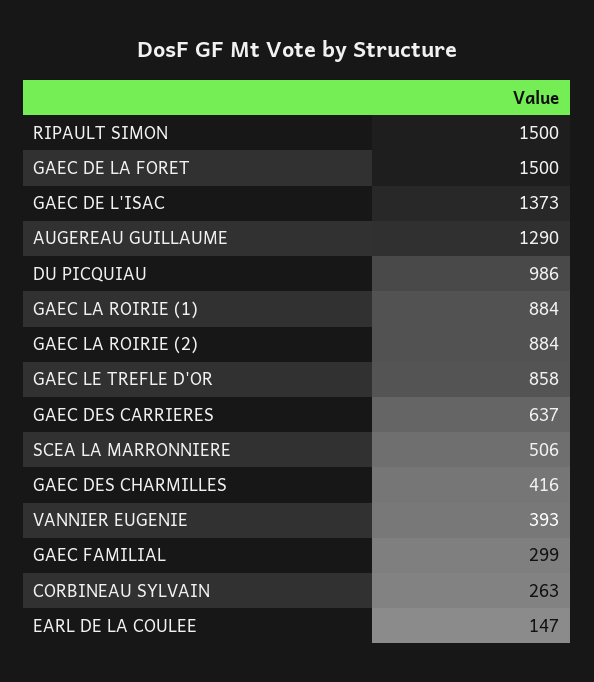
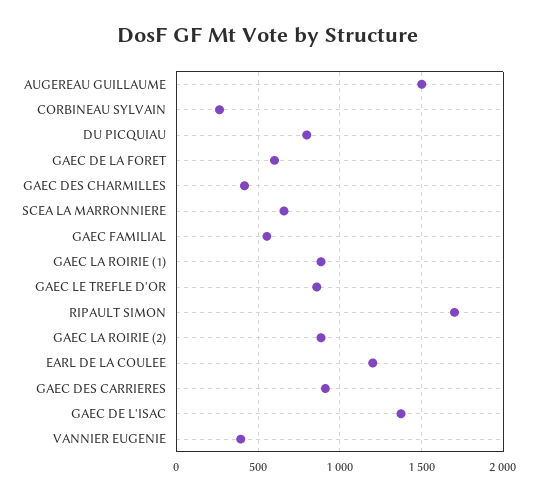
RIPAULT SIMON: 1500 -> 1700
GAEC DE LA FORET: 1500 -> 600
AUGEREAU GUILLAUME: 1290 -> 1500
DU PICQUIAU: 986 -> 800
GAEC DES CARRIERES: 637 -> 900
SCEA LA MARRONNIERE: 506 -> 650
GAEC FAMILIAL: 299 -> 550
EARL DE LA COULEE: 147 -> 1200

